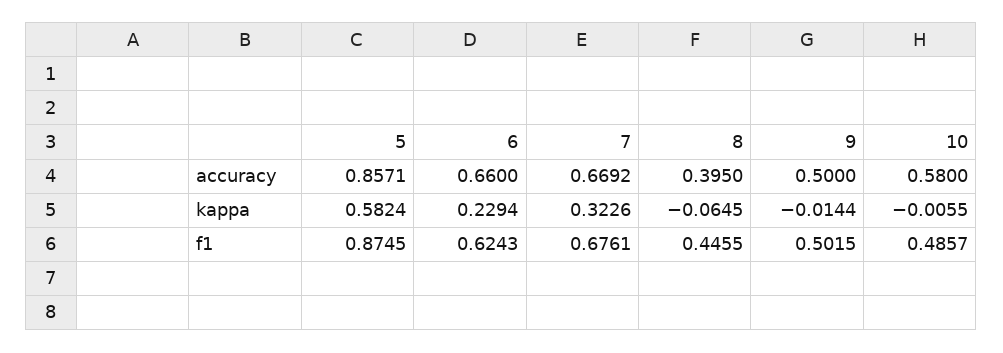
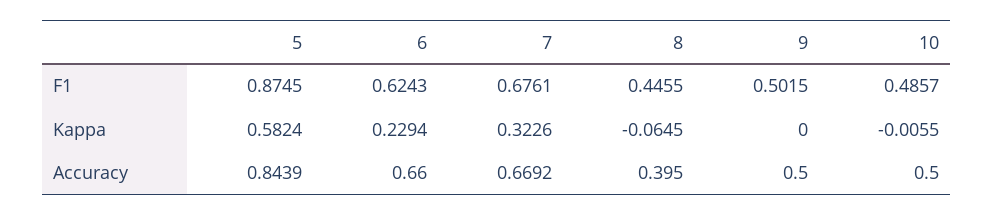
5, accuracy: 0.8571 -> 0.8439
10, accuracy: 0.58 -> 0.5
9, kappa: -0.0144 -> 0

